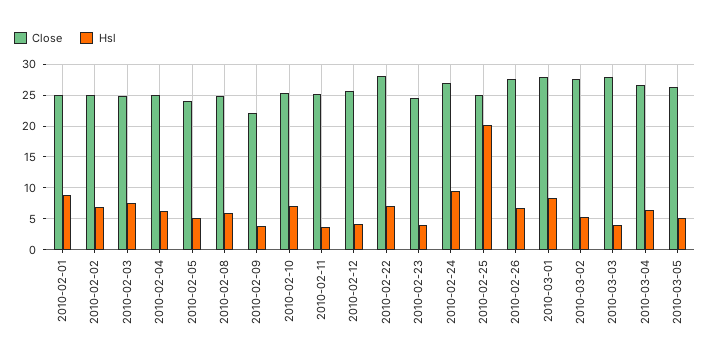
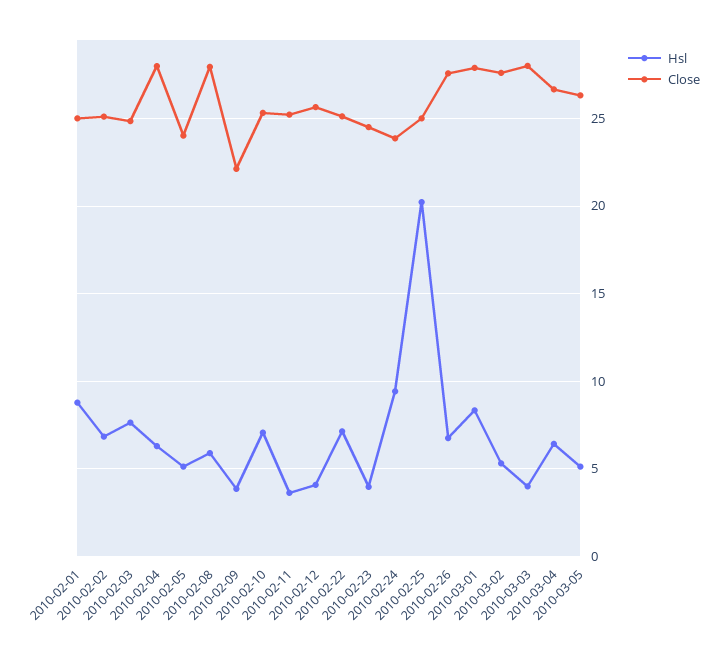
Close, 2010-02-04: 25 -> 28
Close, 2010-02-08: 25 -> 28
Close, 2010-02-22: 28 -> 25
Close, 2010-02-24: 27 -> 24

